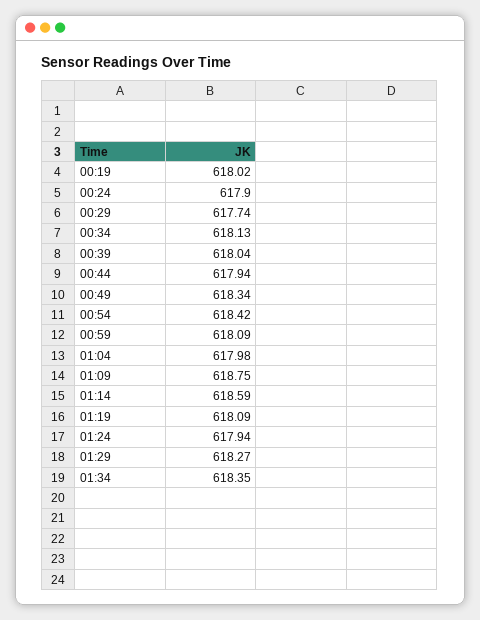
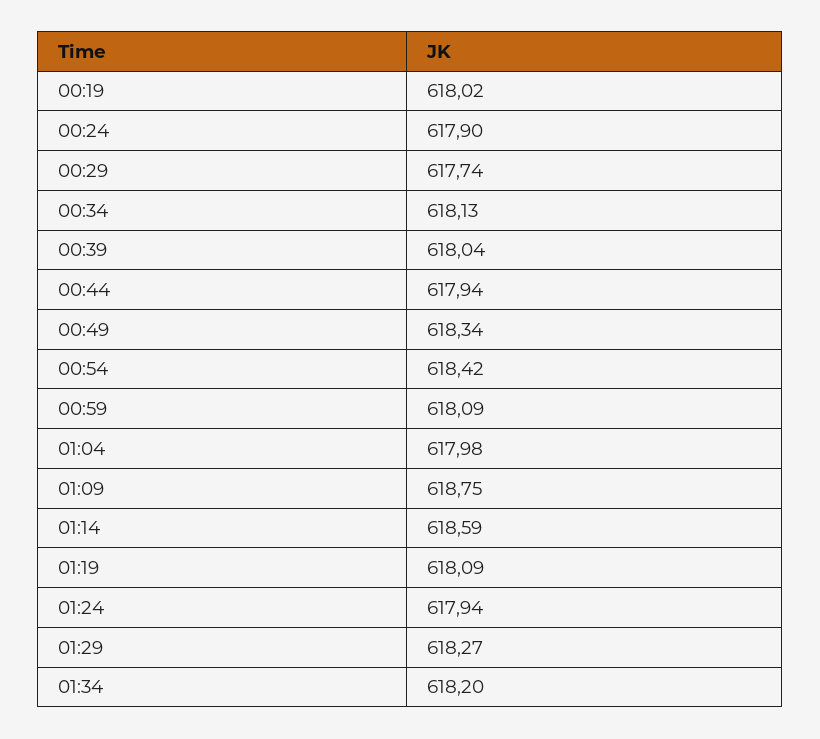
01:34: 618.35 -> 618.2

